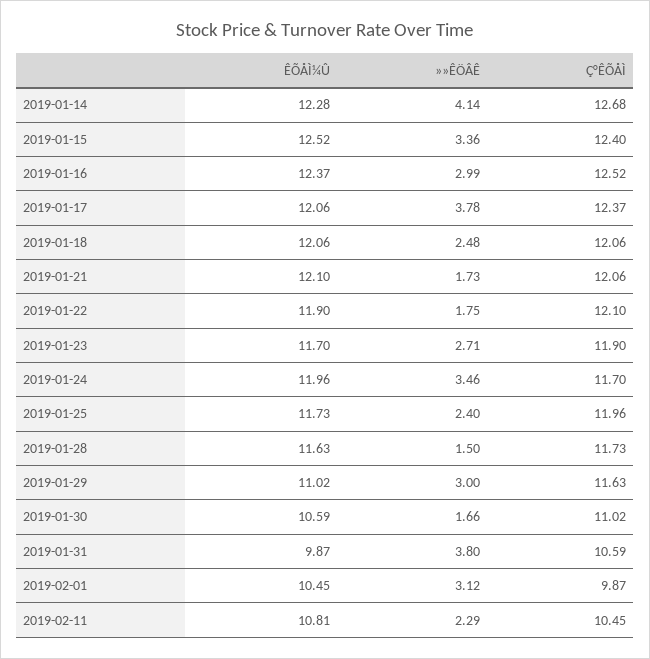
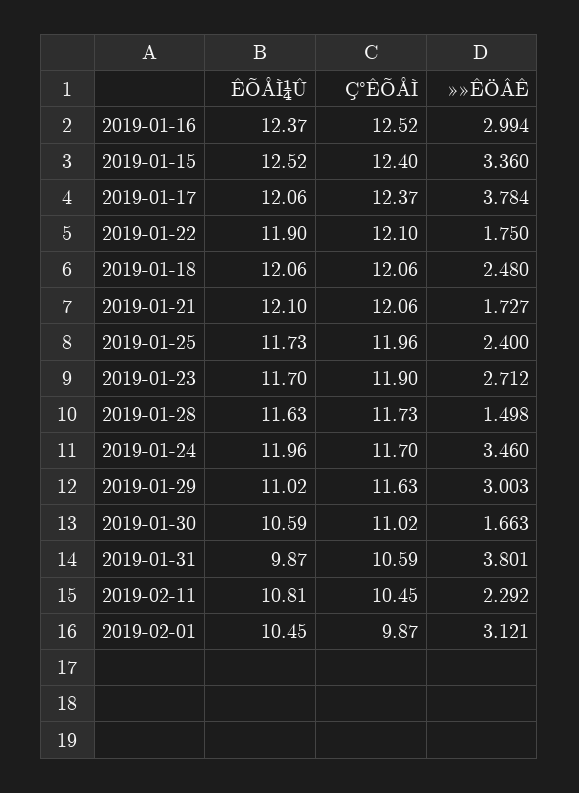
ÊÕÅÌ¼Û, 2019-01-14: 12.28 -> none
»»ÊÖÂÊ, 2019-01-14: 4.14 -> none
Ç°ÊÕÅÌ, 2019-01-14: 12.68 -> none

